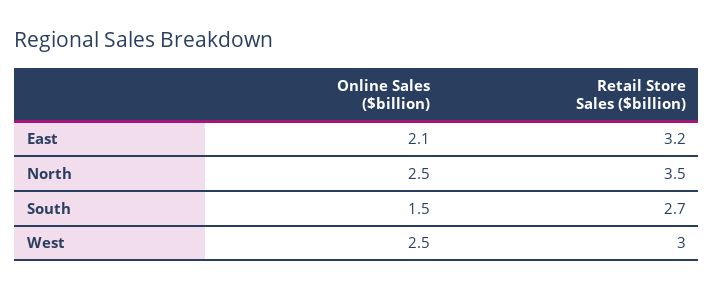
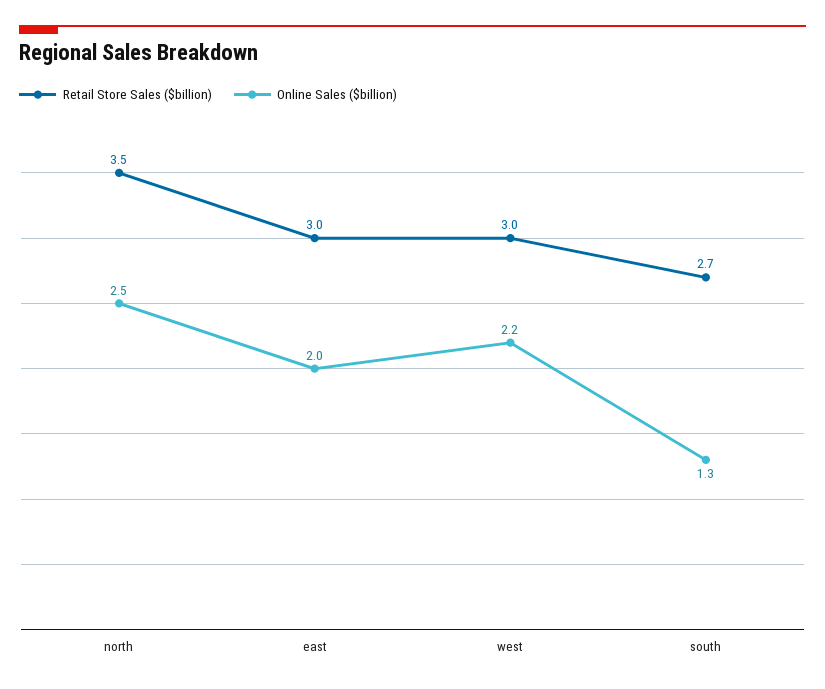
Online Sales ($billion), East: 2.1 -> 2
Retail Store Sales ($billion), East: 3.2 -> 3
Online Sales ($billion), South: 1.5 -> 1.3
Online Sales ($billion), West: 2.5 -> 2.2

